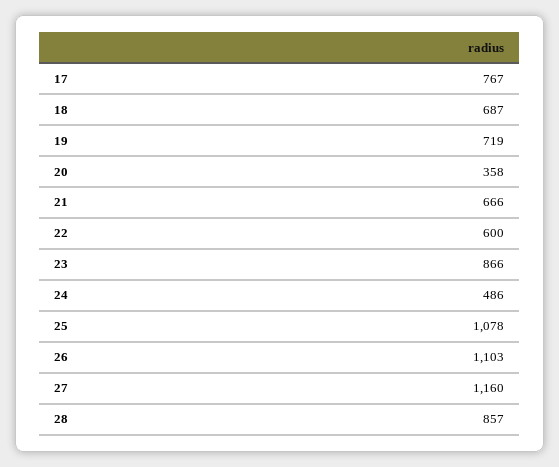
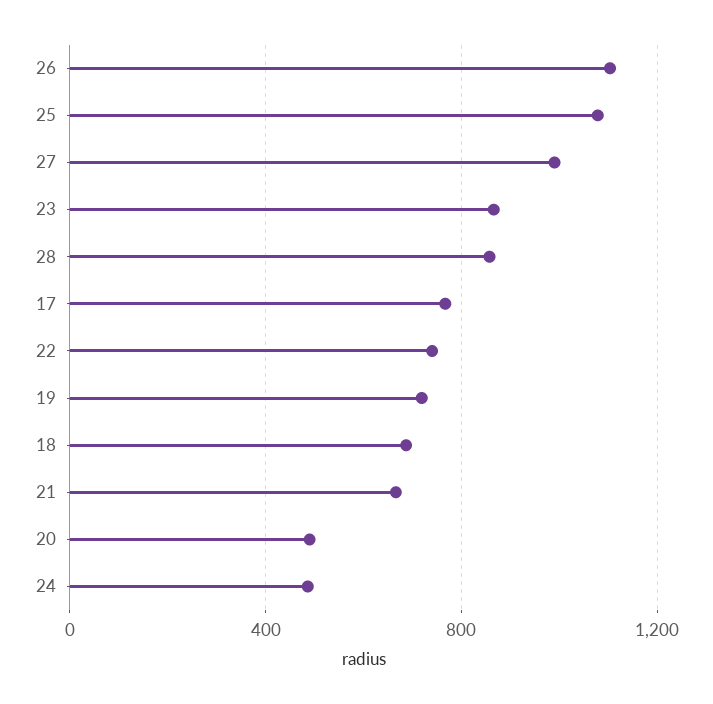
20: 358 -> 500
22: 600 -> 750
27: 1160 -> 1000

